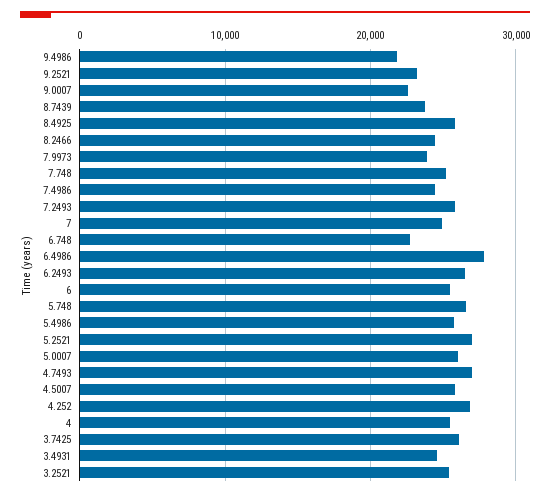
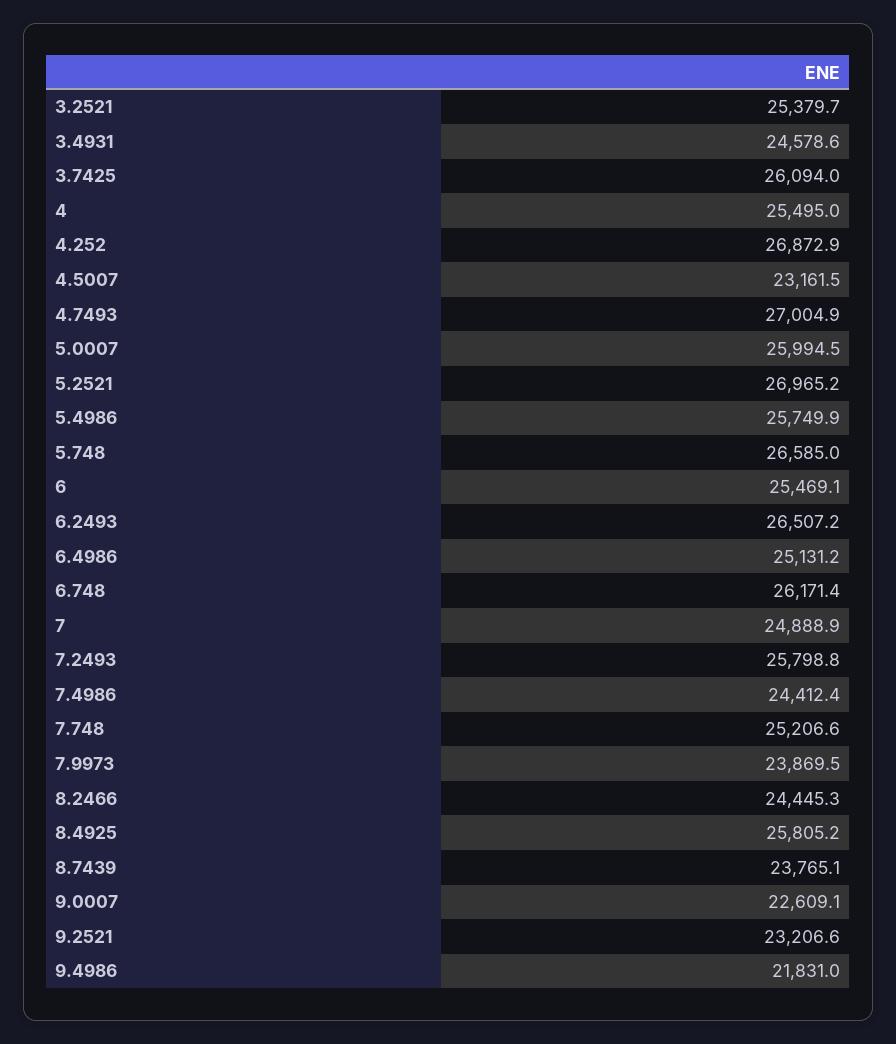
6.748: 23000 -> 26171.4
6.4986: 28000 -> 25131.2
4.5007: 26000 -> 23161.5

